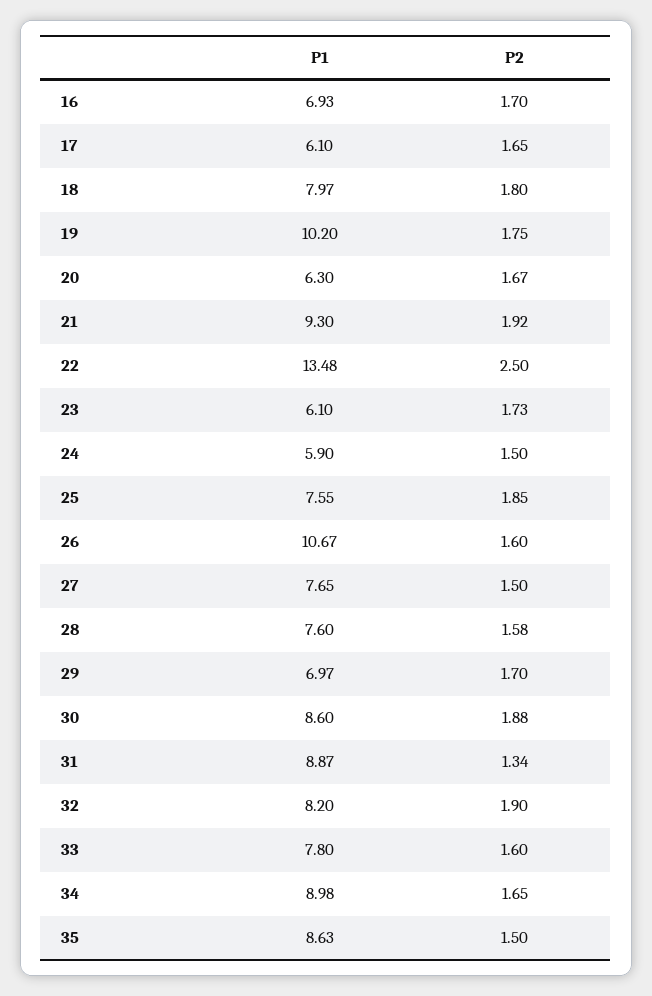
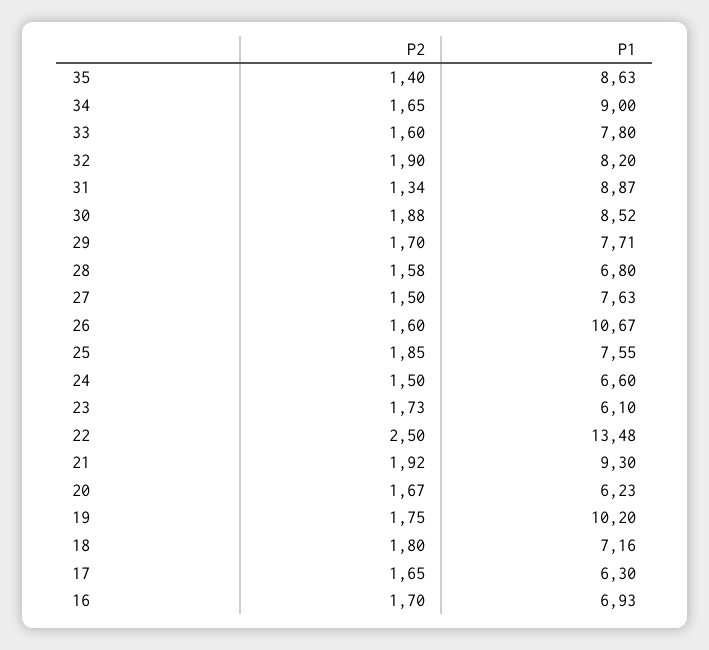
P1, 17: 6.1 -> 6.3
P1, 18: 7.97 -> 7.16
P1, 20: 6.3 -> 6.23
P1, 24: 5.9 -> 6.6
P1, 27: 7.65 -> 7.63
P1, 28: 7.6 -> 6.8
P1, 29: 6.97 -> 7.71
P1, 30: 8.6 -> 8.52
P1, 34: 8.98 -> 9
P2, 35: 1.5 -> 1.4

